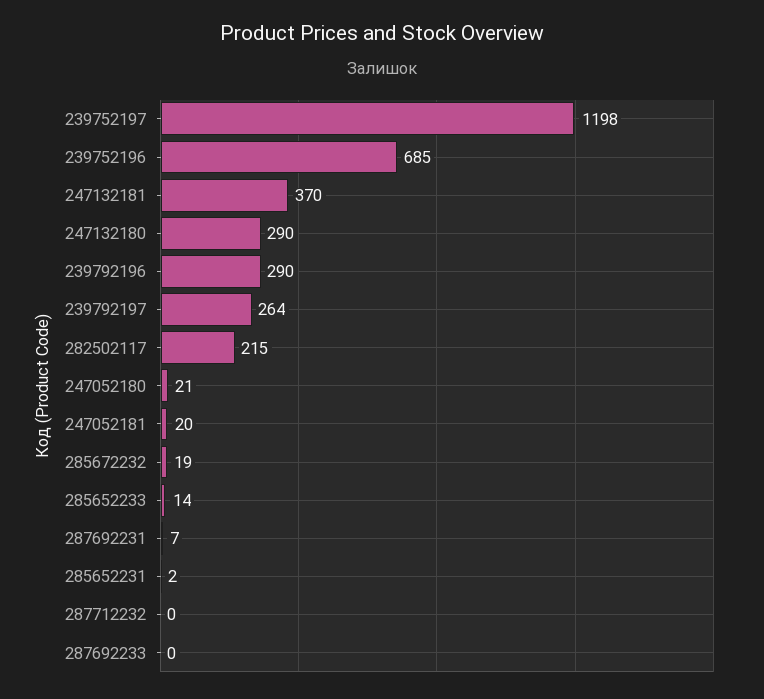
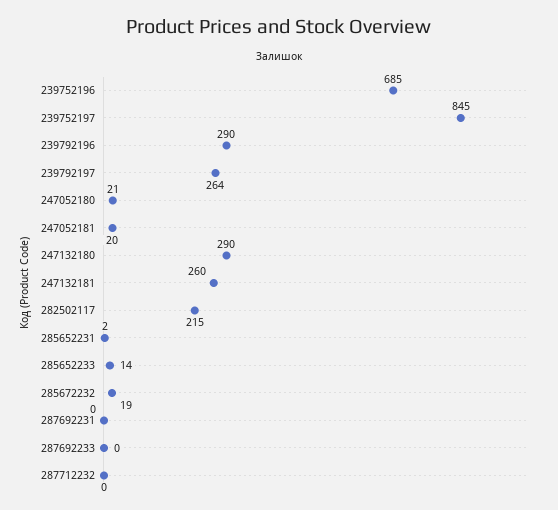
239752197: 1198 -> 845
247132181: 370 -> 260
287692231: 7 -> 0

